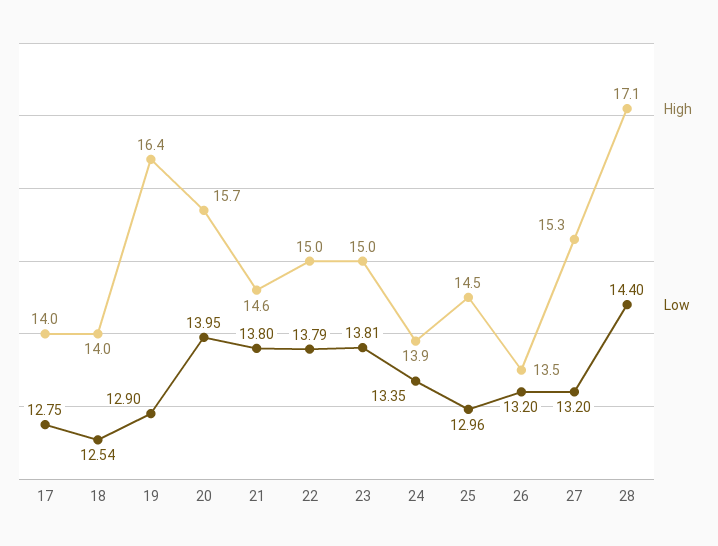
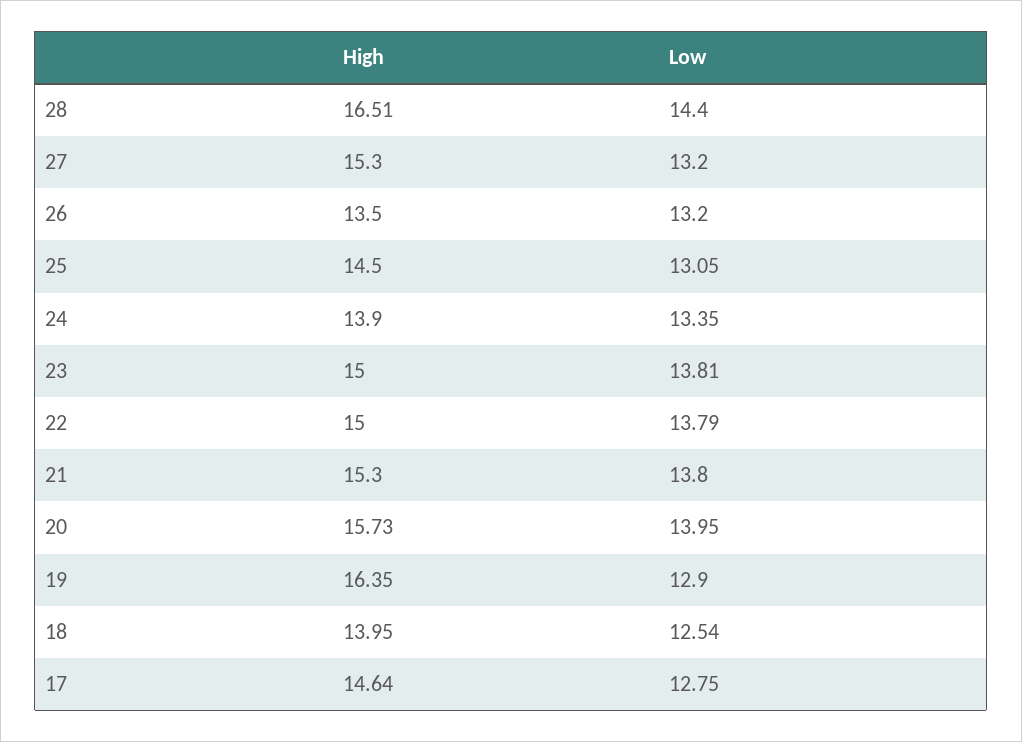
High, 17: 14 -> 14.64
High, 21: 14.6 -> 15.3
Low, 25: 12.96 -> 13.05
High, 28: 17.1 -> 16.51

